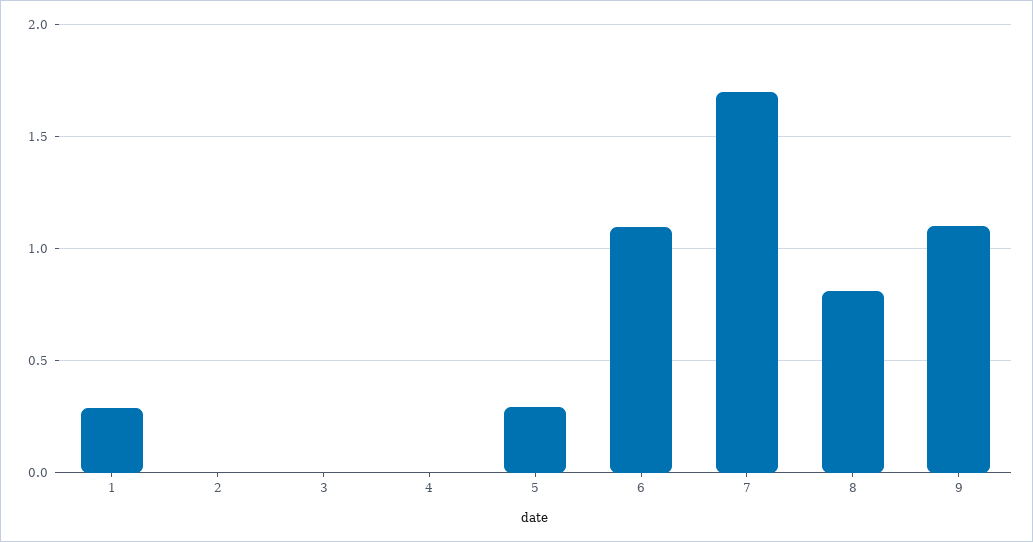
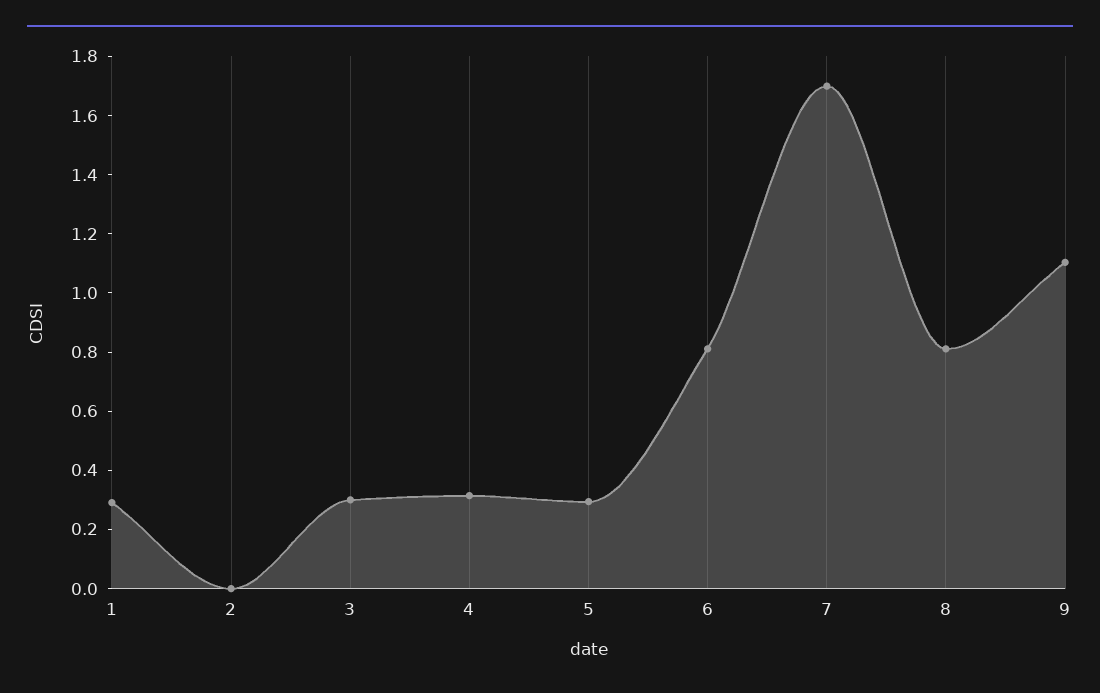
3: 0 -> 0.3
4: 0 -> 0.3
6: 1.1 -> 0.8

